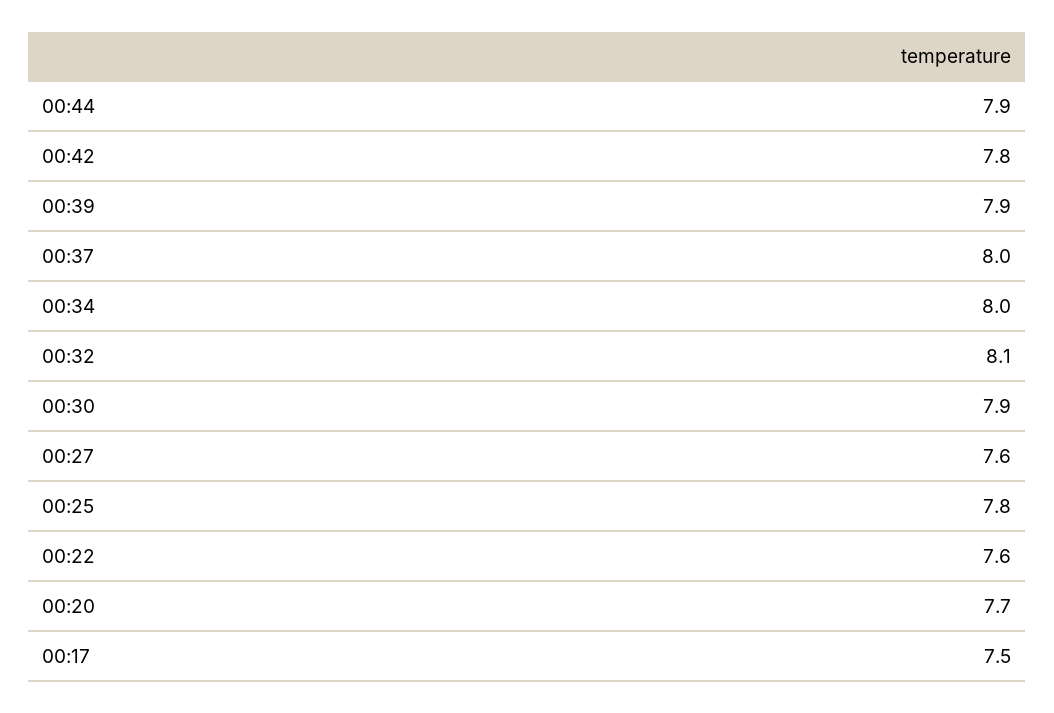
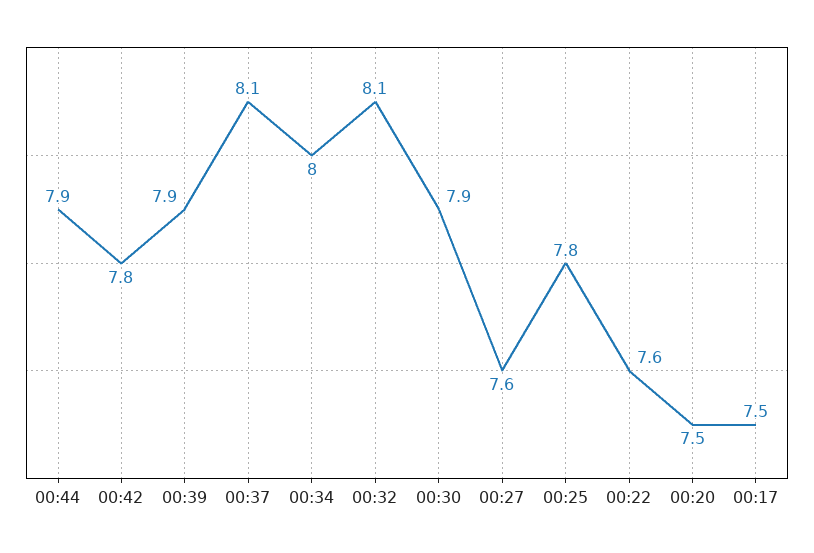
00:37: 8 -> 8.1
00:20: 7.7 -> 7.5

